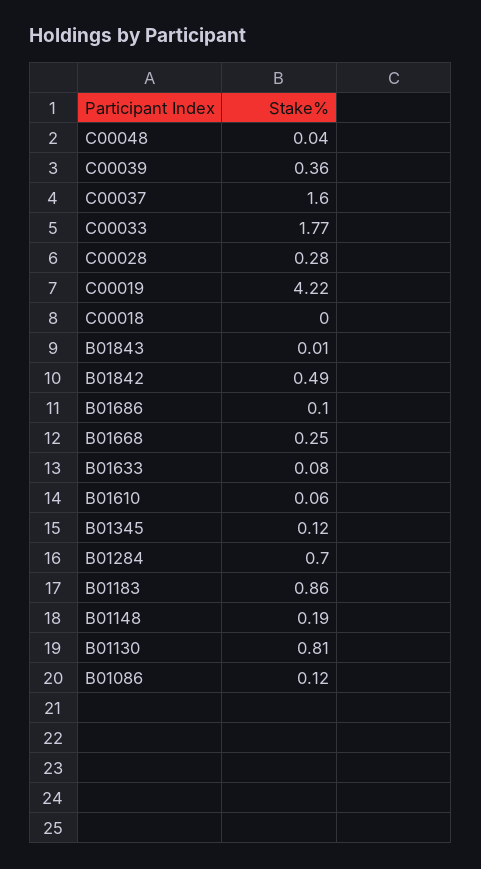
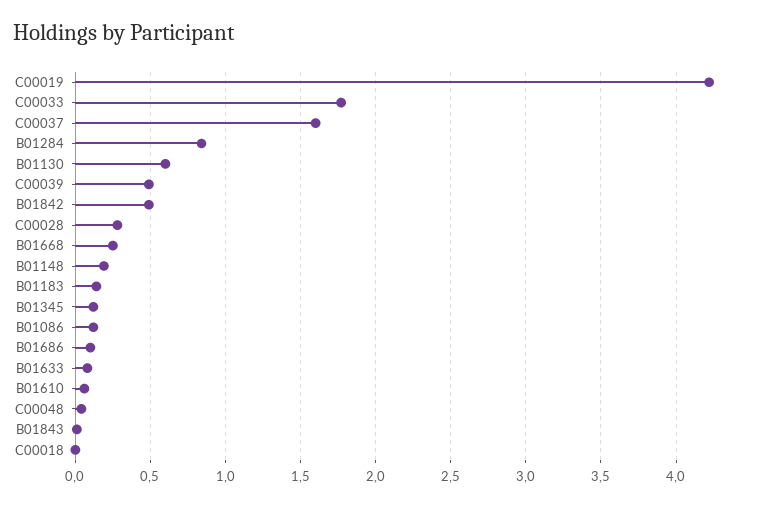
C00039: 0.36 -> 0.5
B01284: 0.7 -> 0.85
B01183: 0.86 -> 0.15
B01130: 0.81 -> 0.6

